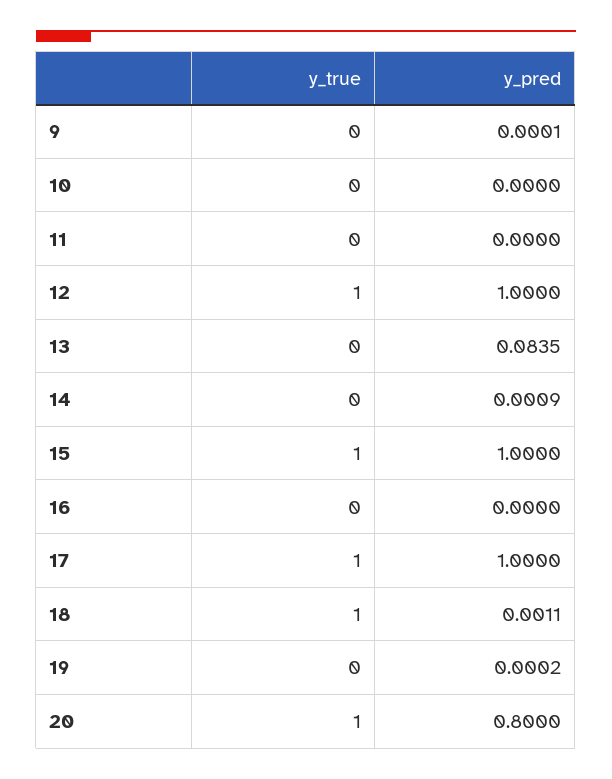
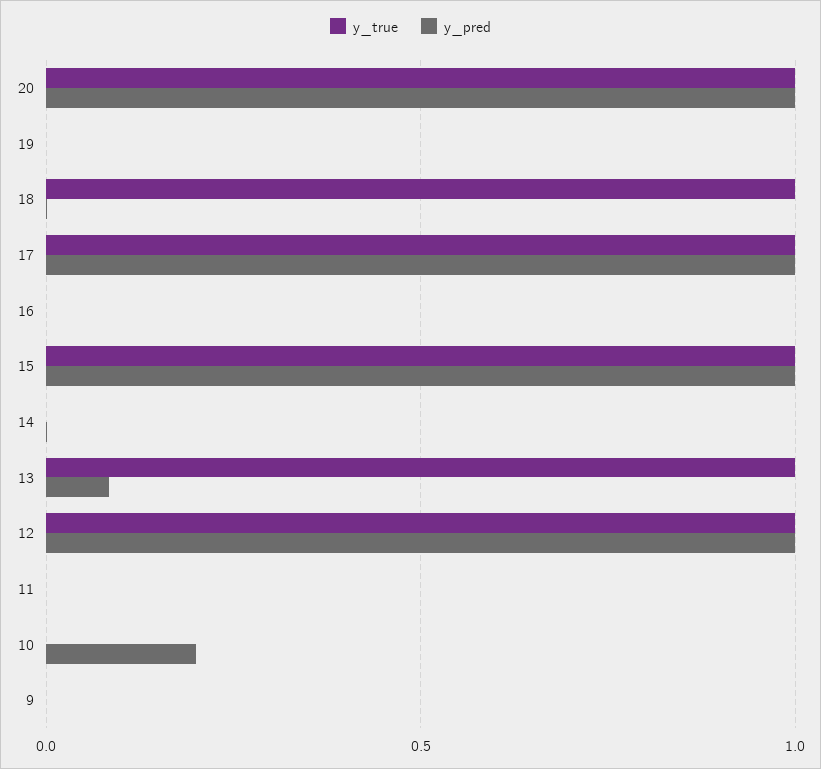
y_pred, 10: 0 -> 0.2
y_true, 13: 0 -> 1
y_pred, 20: 0.8 -> 1

